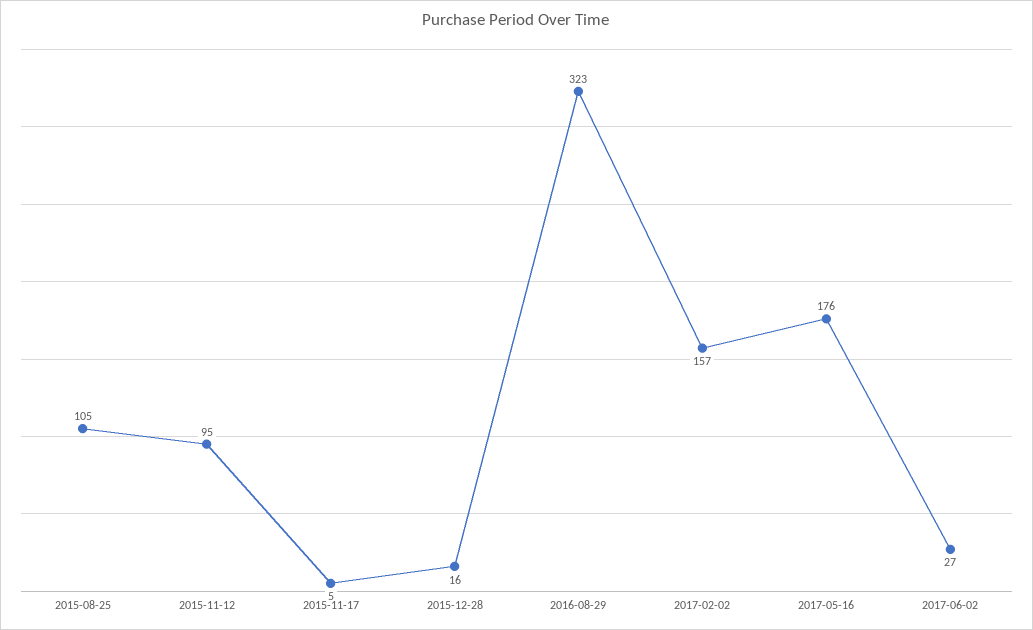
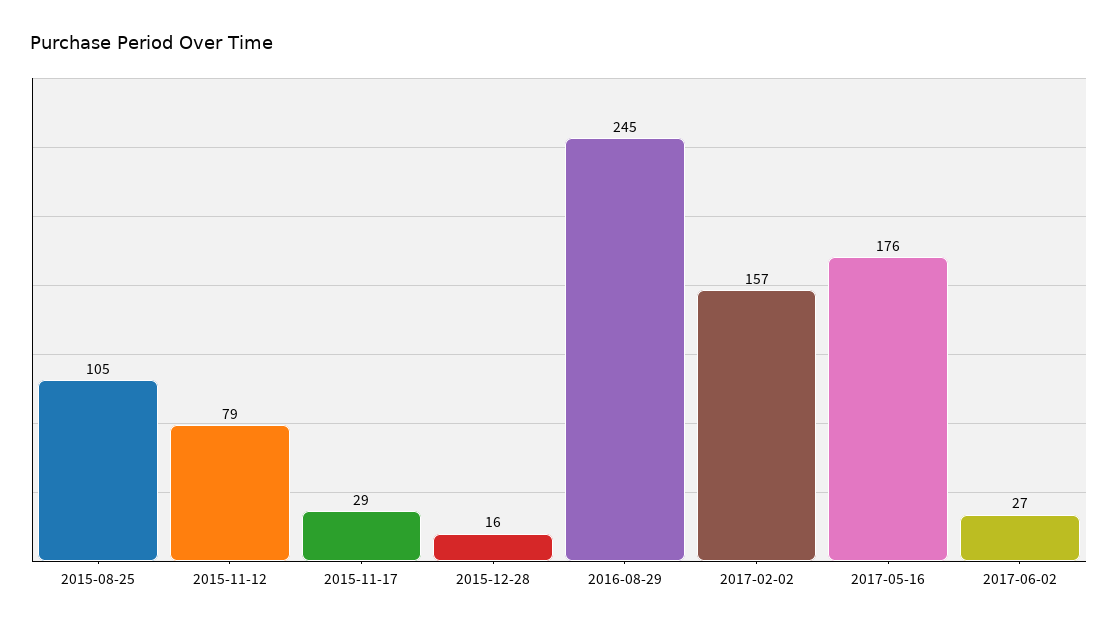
2015-11-12: 95 -> 79
2015-11-17: 5 -> 29
2016-08-29: 323 -> 245

